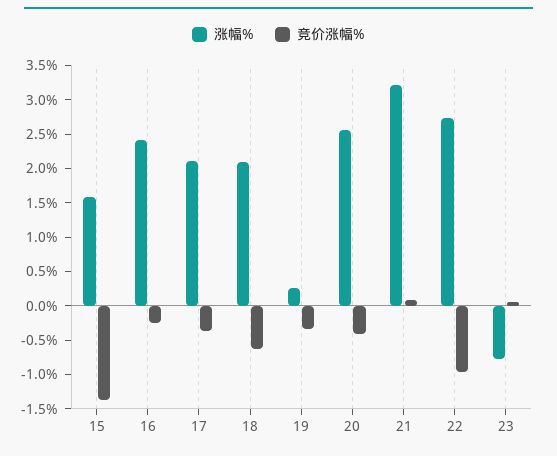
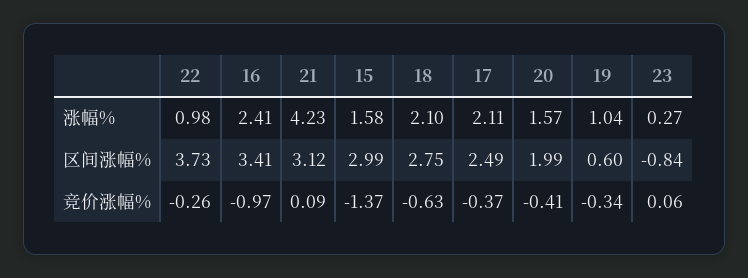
竞价涨幅%, 16: -0.25 -> -0.97
涨幅%, 19: 0.25 -> 1.04
涨幅%, 20: 2.5 -> 1.57
涨幅%, 21: 3.25 -> 4.23
涨幅%, 22: 2.75 -> 0.98
竞价涨幅%, 22: -1 -> -0.26
涨幅%, 23: -0.75 -> 0.27
区间涨幅%, 22: none -> 3.73
区间涨幅%, 16: none -> 3.41
区间涨幅%, 21: none -> 3.12
区间涨幅%, 15: none -> 2.99
区间涨幅%, 18: none -> 2.75
区间涨幅%, 17: none -> 2.49
区间涨幅%, 20: none -> 1.99
区间涨幅%, 19: none -> 0.6
区间涨幅%, 23: none -> -0.84

